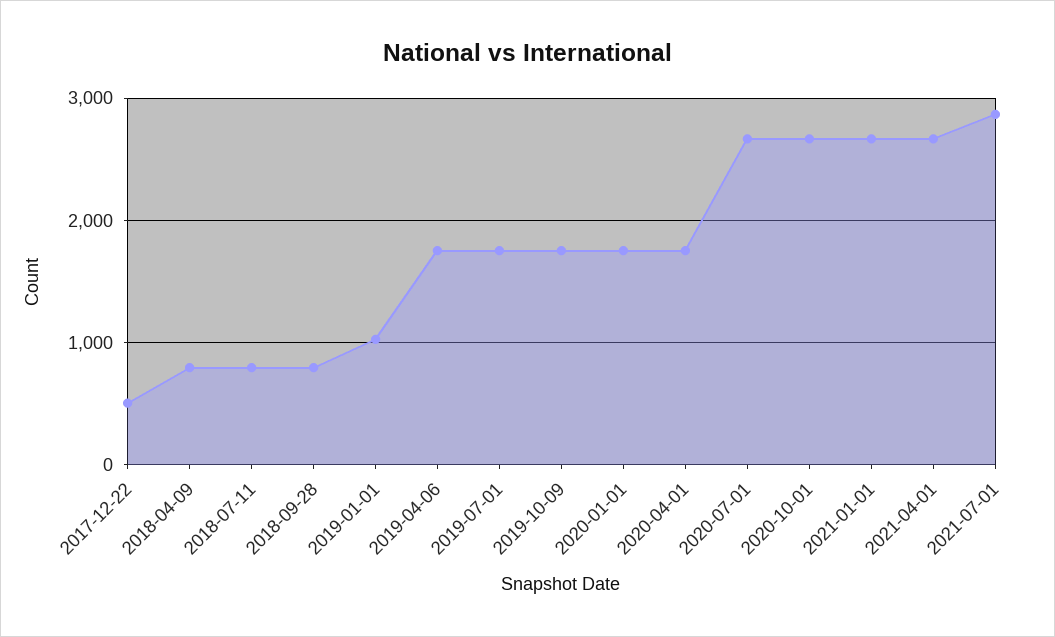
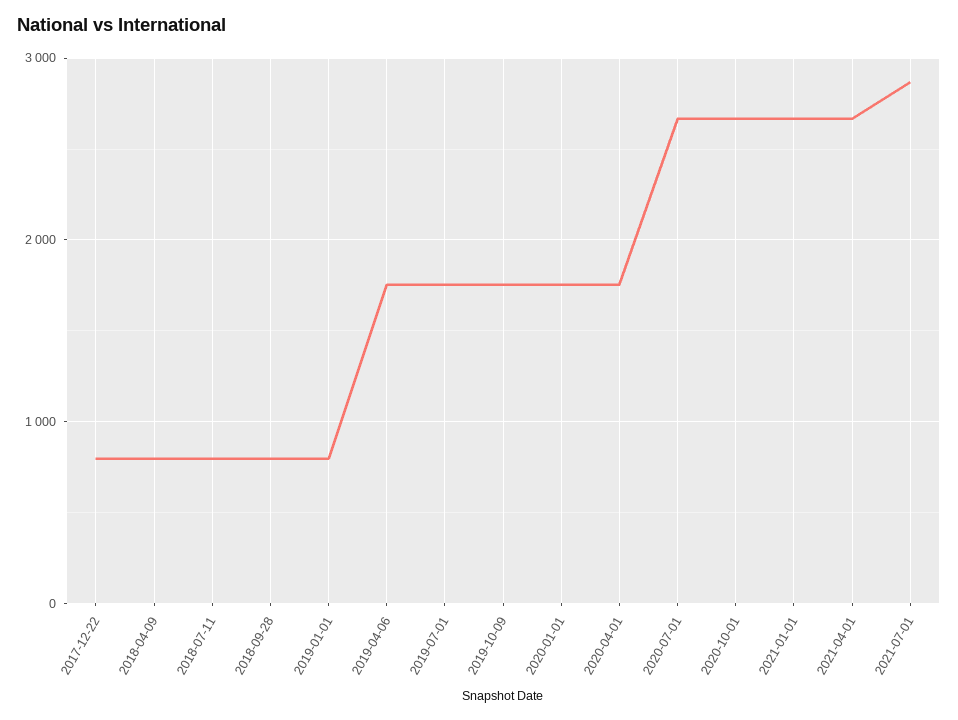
2017-12-22: 500 -> 800
2019-01-01: 1000 -> 800

